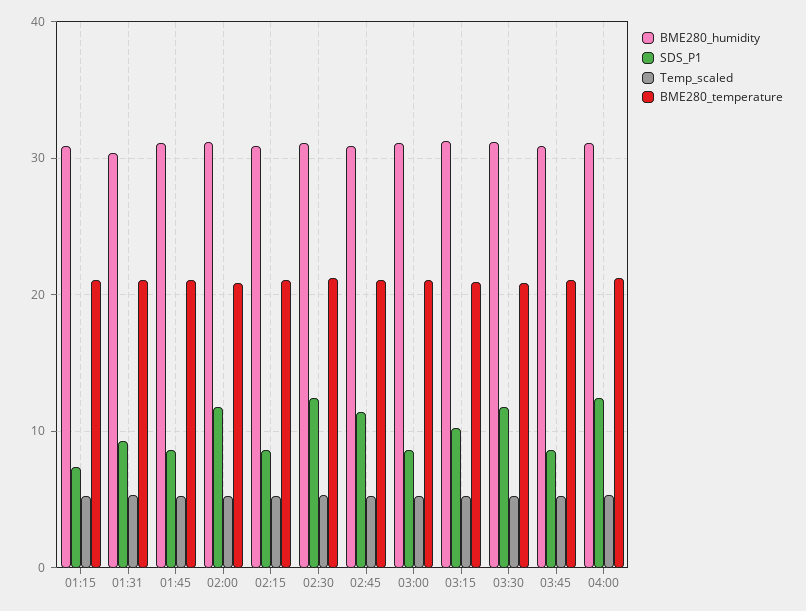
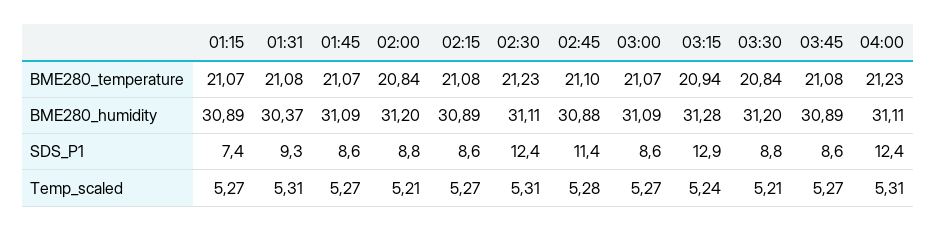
SDS_P1, 02:00: 12 -> 8.8
SDS_P1, 03:15: 10 -> 12.9
SDS_P1, 03:30: 12 -> 8.8

